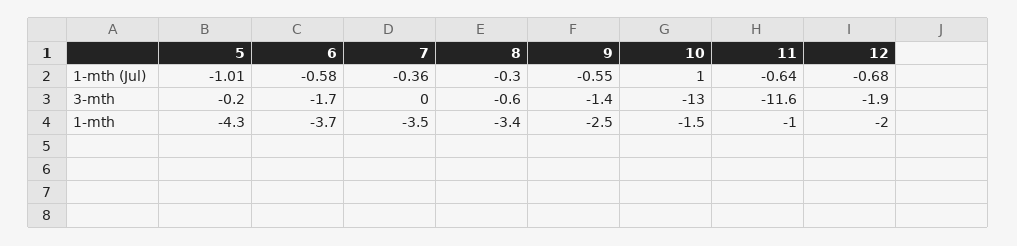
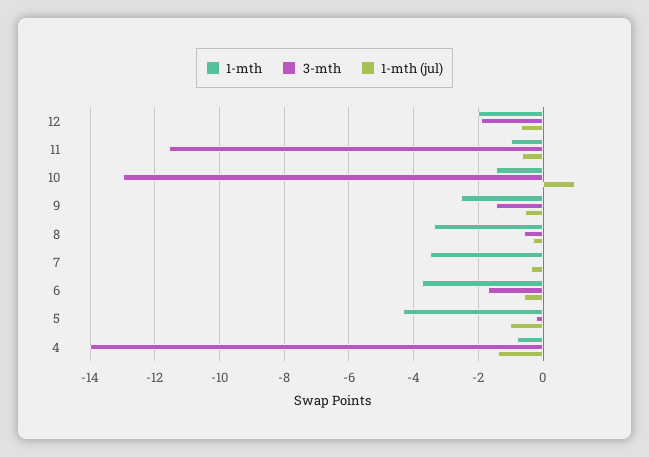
1-mth, 4: none -> -0.8
3-mth, 4: none -> -14
1-mth (Jul), 4: none -> -1.4

